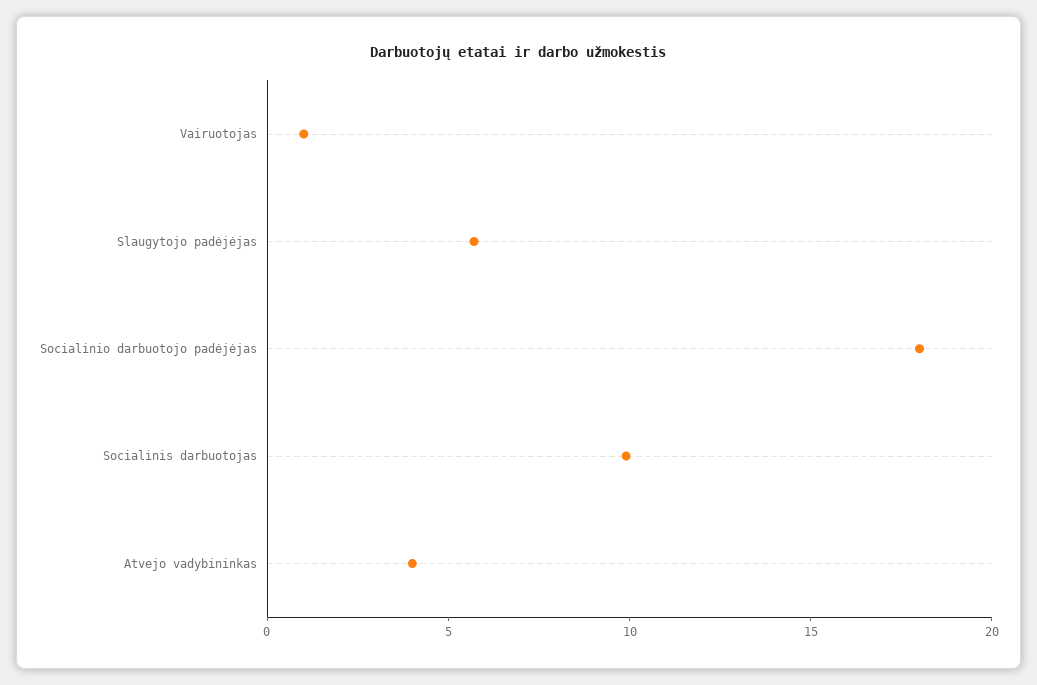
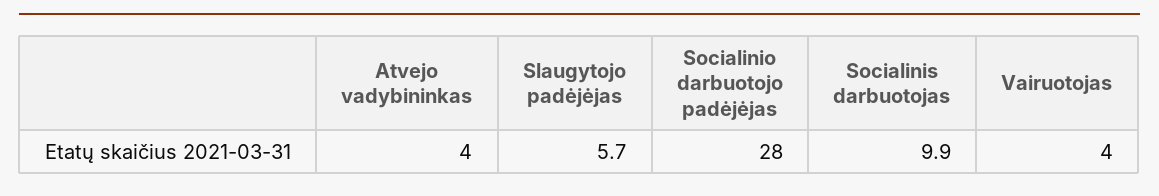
Vairuotojas: 1 -> 4
Socialinio darbuotojo padėjėjas: 18 -> 28

